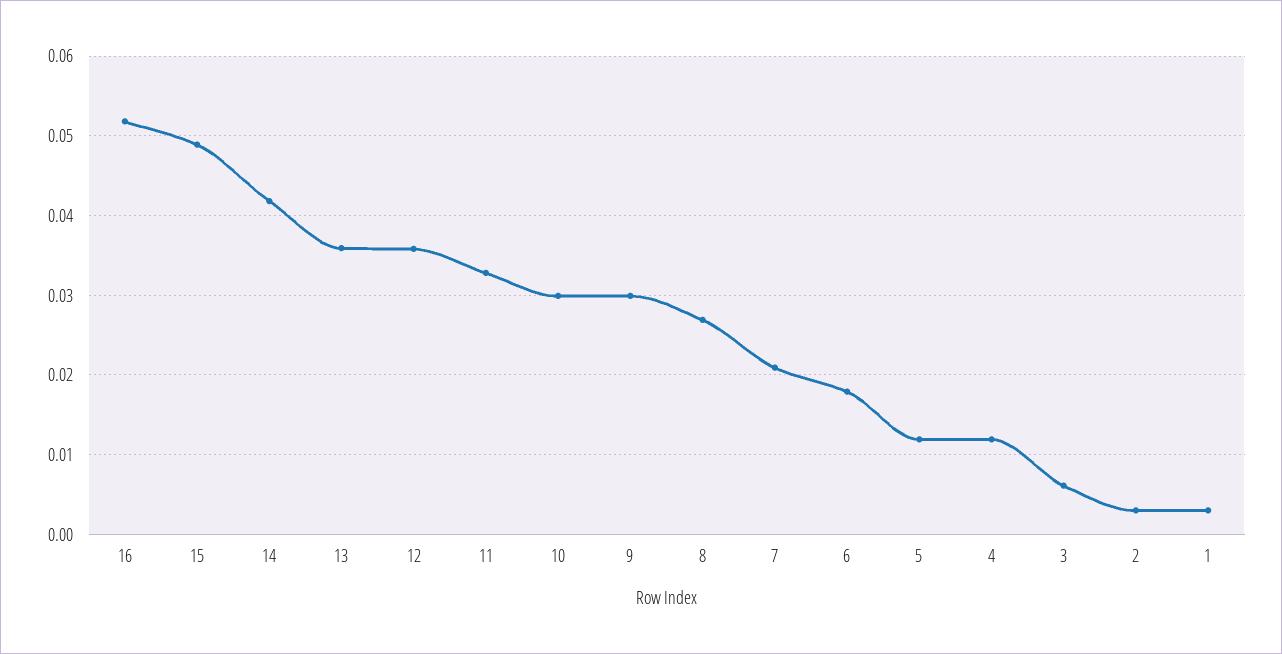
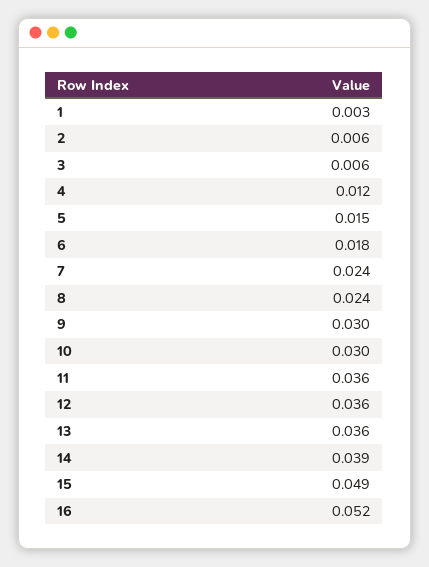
14: 0.042 -> 0.039
11: 0.033 -> 0.036
8: 0.027 -> 0.024
7: 0.021 -> 0.024
5: 0.012 -> 0.015
2: 0.003 -> 0.006

